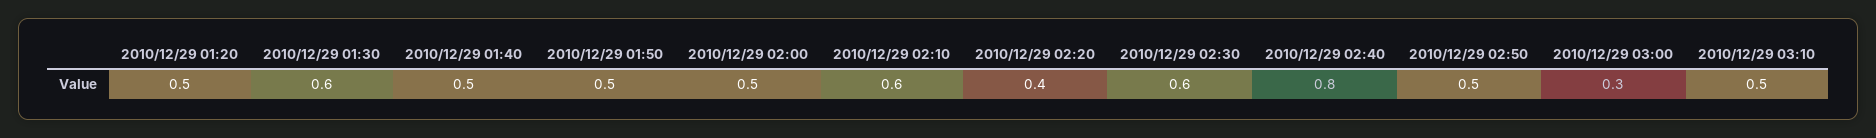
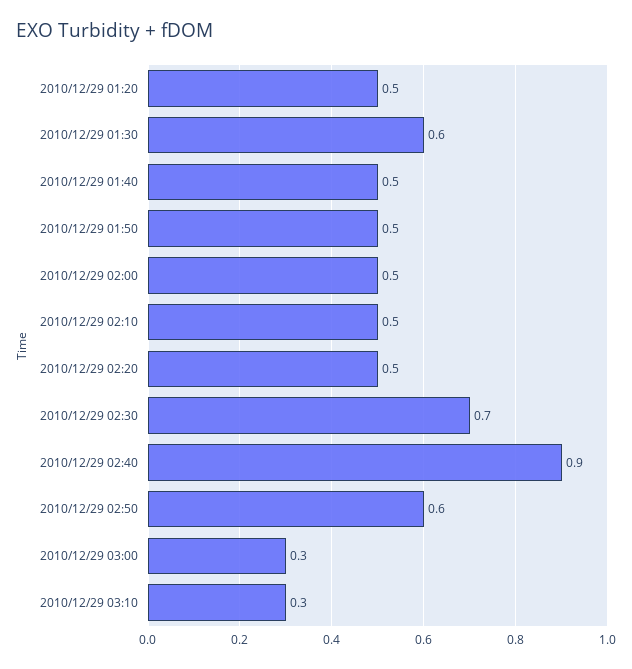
2010/12/29 02:10: 0.6 -> 0.5
2010/12/29 02:20: 0.4 -> 0.5
2010/12/29 02:30: 0.6 -> 0.7
2010/12/29 02:40: 0.8 -> 0.9
2010/12/29 02:50: 0.5 -> 0.6
2010/12/29 03:10: 0.5 -> 0.3

